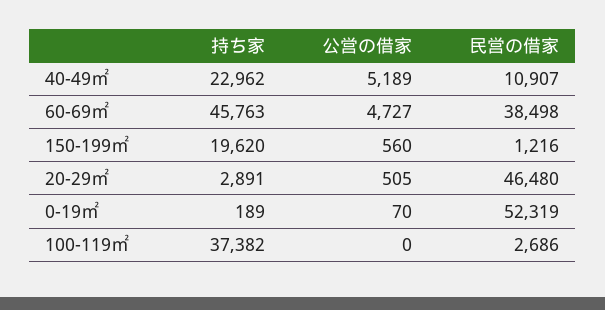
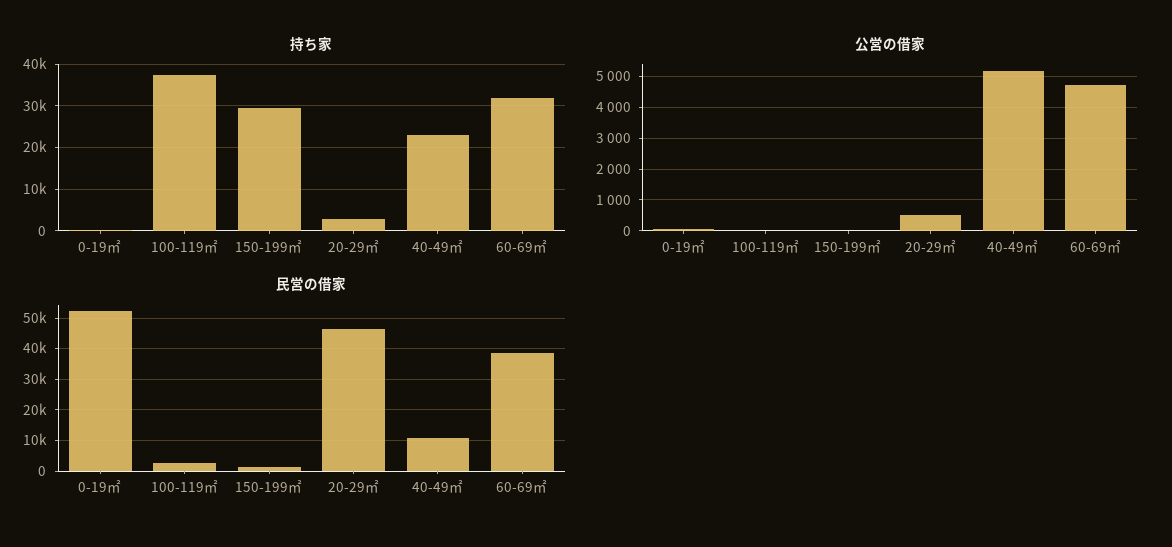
持ち家, 60-69㎡: 45763 -> 32000
持ち家, 150-199㎡: 19620 -> 30000
公営の借家, 150-199㎡: 560 -> 0

